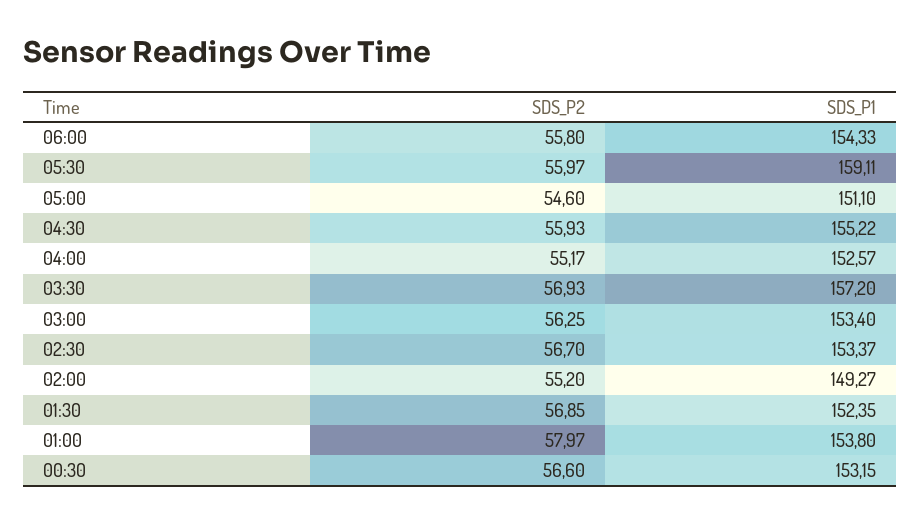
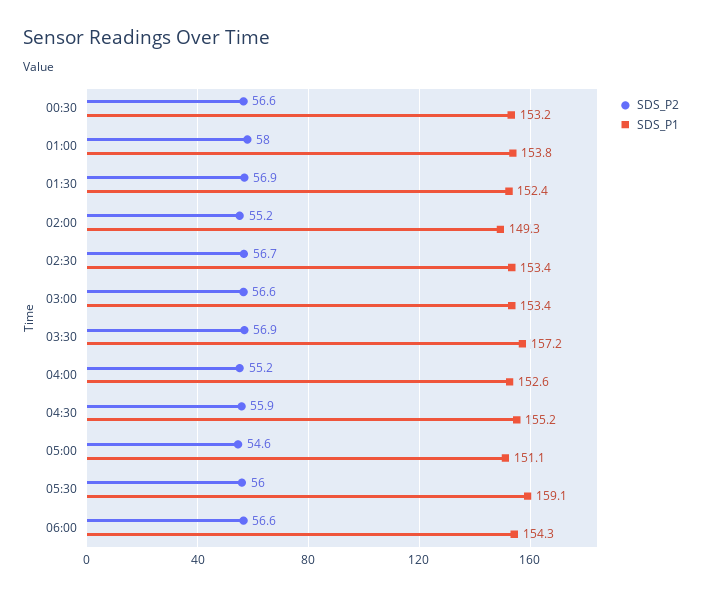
SDS_P2, 06:00: 55.8 -> 56.6
SDS_P2, 03:00: 56.25 -> 56.6

